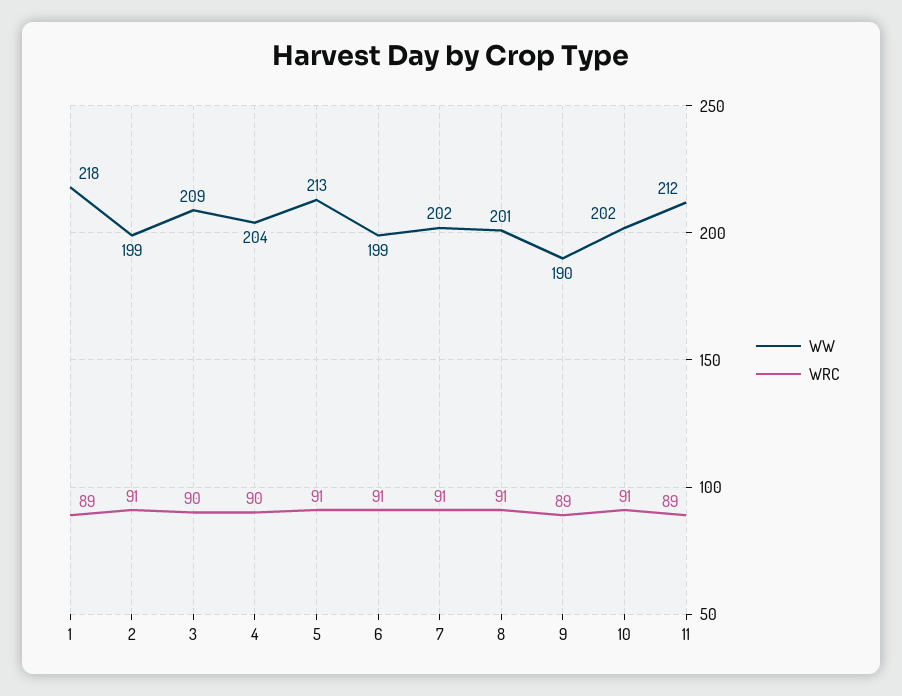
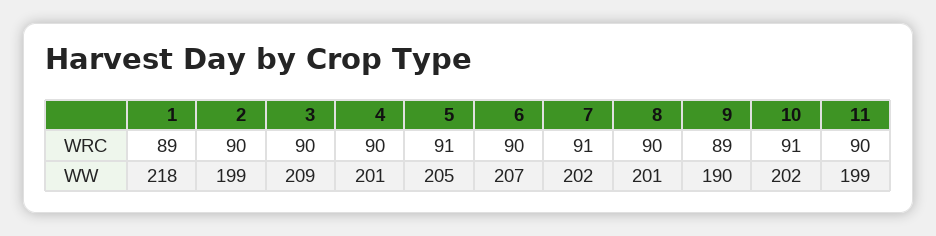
WRC, 2: 91 -> 90
WW, 4: 204 -> 201
WW, 5: 213 -> 205
WW, 6: 199 -> 207
WRC, 6: 91 -> 90
WRC, 8: 91 -> 90
WW, 11: 212 -> 199
WRC, 11: 89 -> 90

